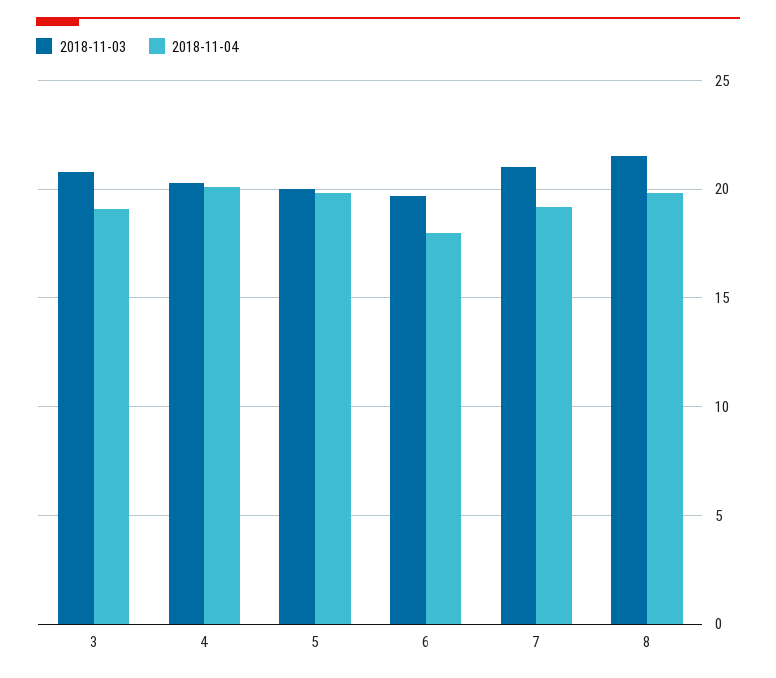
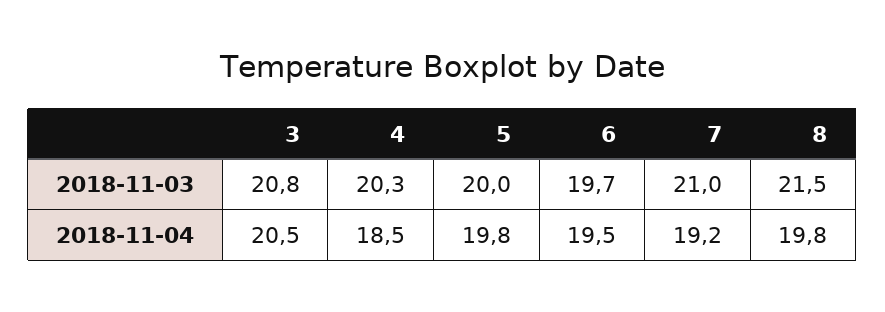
2018-11-04, 3: 19 -> 20.5
2018-11-04, 4: 20 -> 18.5
2018-11-04, 6: 18 -> 19.5

